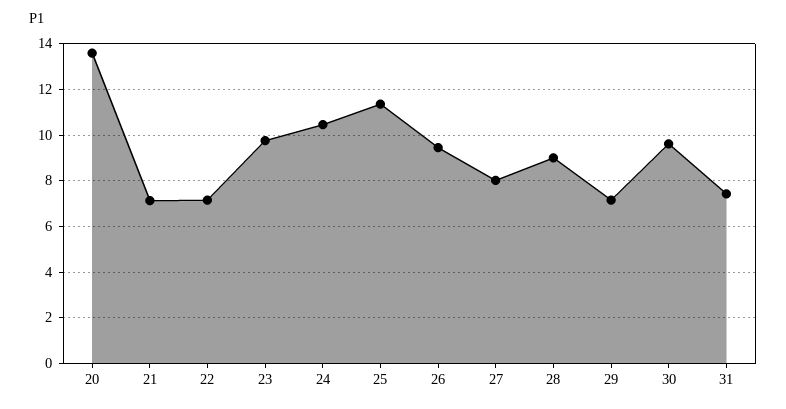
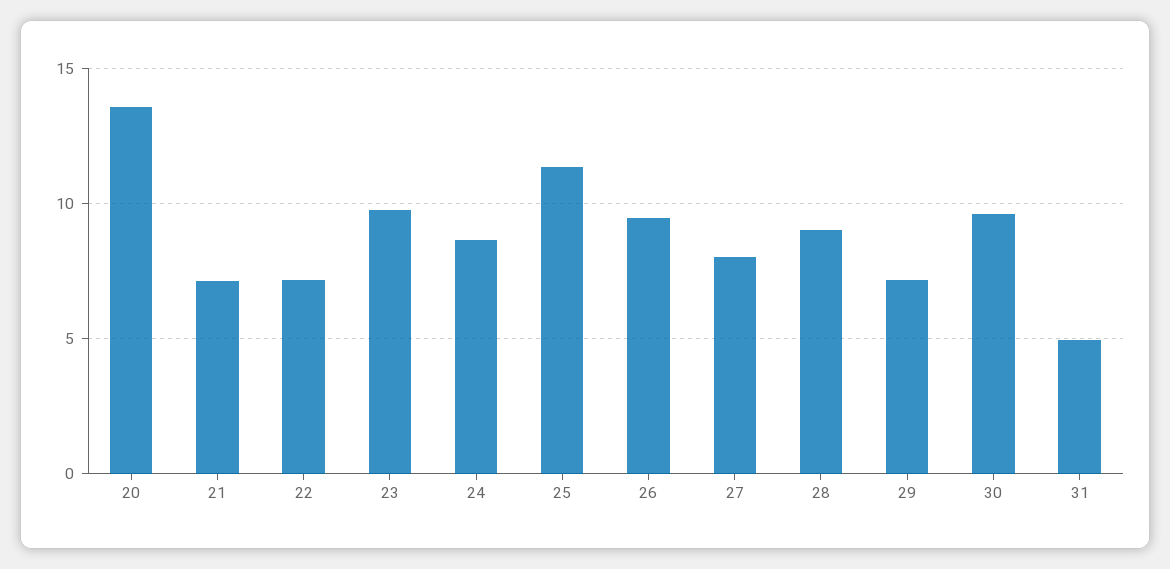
24: 10.5 -> 8.5
31: 7.5 -> 5

